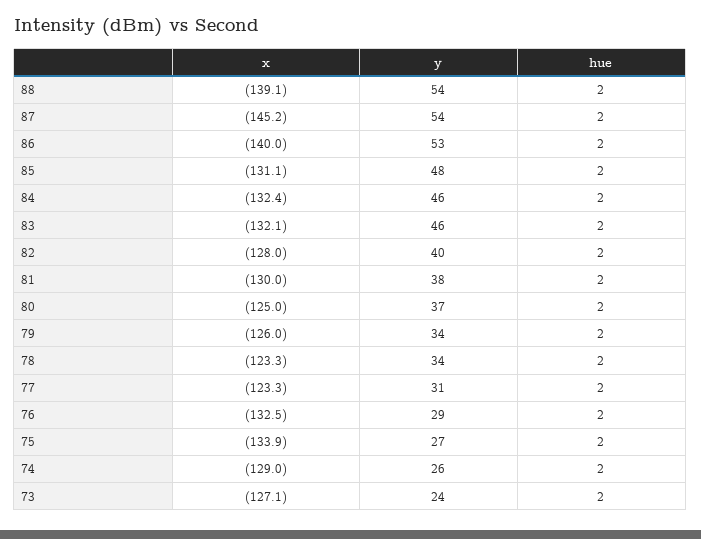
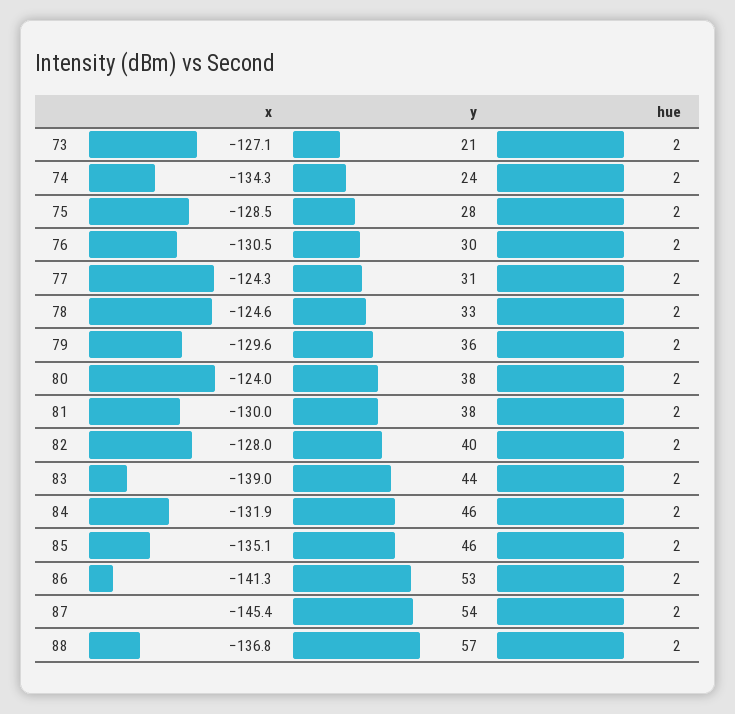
x, 88: -139.1 -> -136.8
y, 88: 54 -> 57
x, 87: -145.2 -> -145.4
x, 86: -140 -> -141.3
x, 85: -131.1 -> -135.1
y, 85: 48 -> 46
x, 84: -132.4 -> -131.9
x, 83: -132.1 -> -139
y, 83: 46 -> 44
x, 80: -125 -> -124
y, 80: 37 -> 38
x, 79: -126 -> -129.6
y, 79: 34 -> 36
x, 78: -123.3 -> -124.6
y, 78: 34 -> 33
x, 77: -123.3 -> -124.3
x, 76: -132.5 -> -130.5
y, 76: 29 -> 30
x, 75: -133.9 -> -128.5
y, 75: 27 -> 28
x, 74: -129 -> -134.3
y, 74: 26 -> 24
y, 73: 24 -> 21

